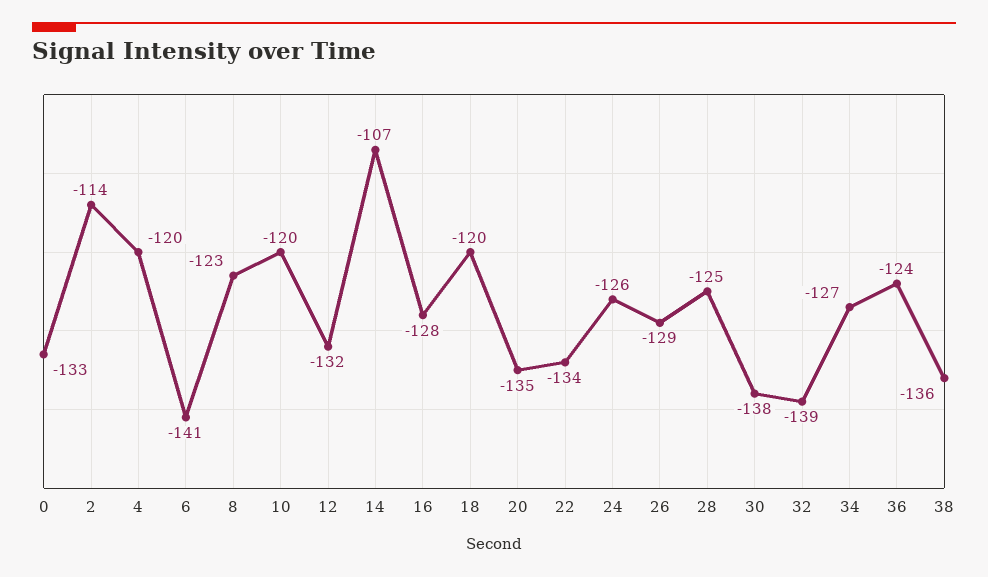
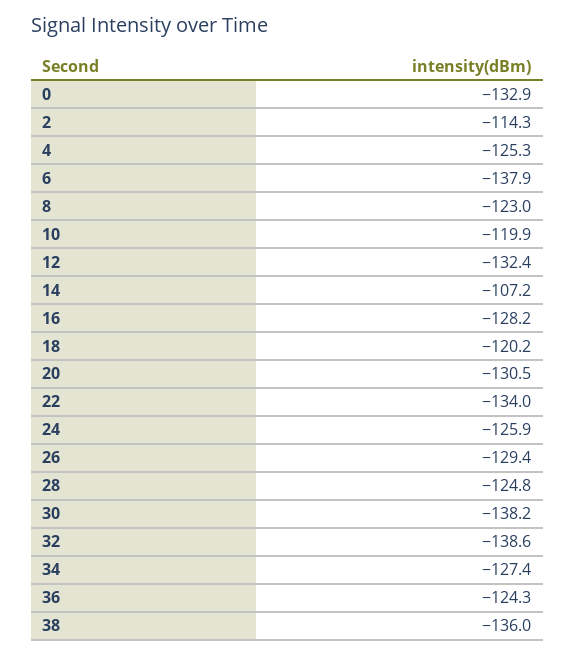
4: -120 -> -125.3
6: -141 -> -137.9
20: -135 -> -130.5

